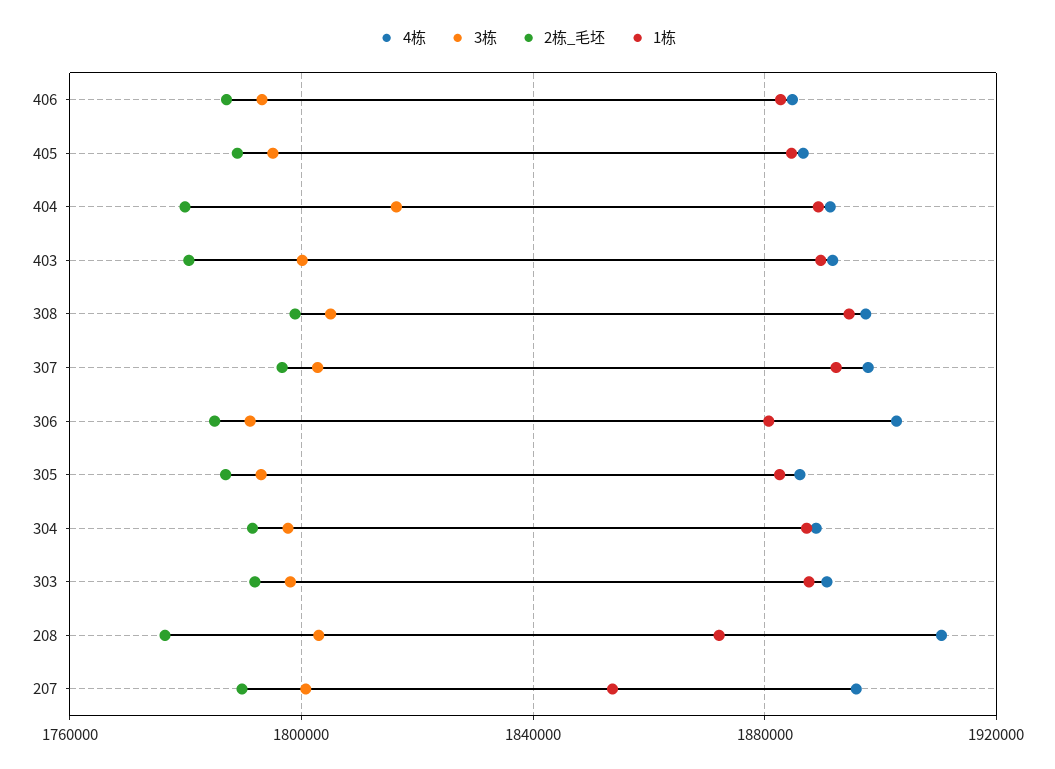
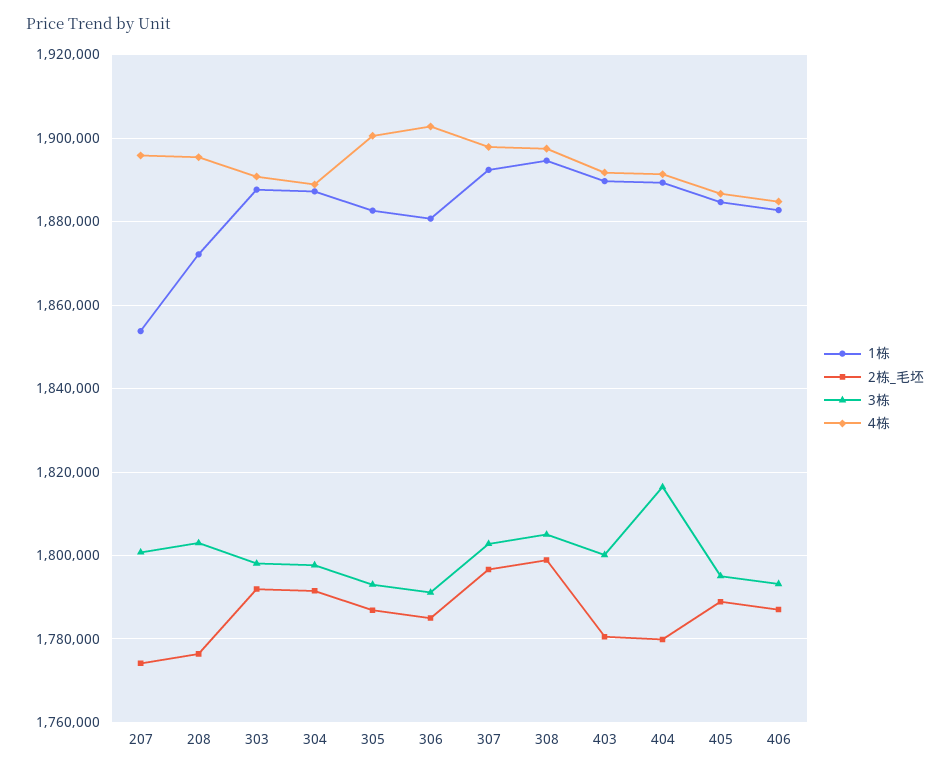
4栋, 305: 1885000 -> 1900000
4栋, 208: 1910000 -> 1896000
2栋_毛坯, 207: 1790000 -> 1774000

